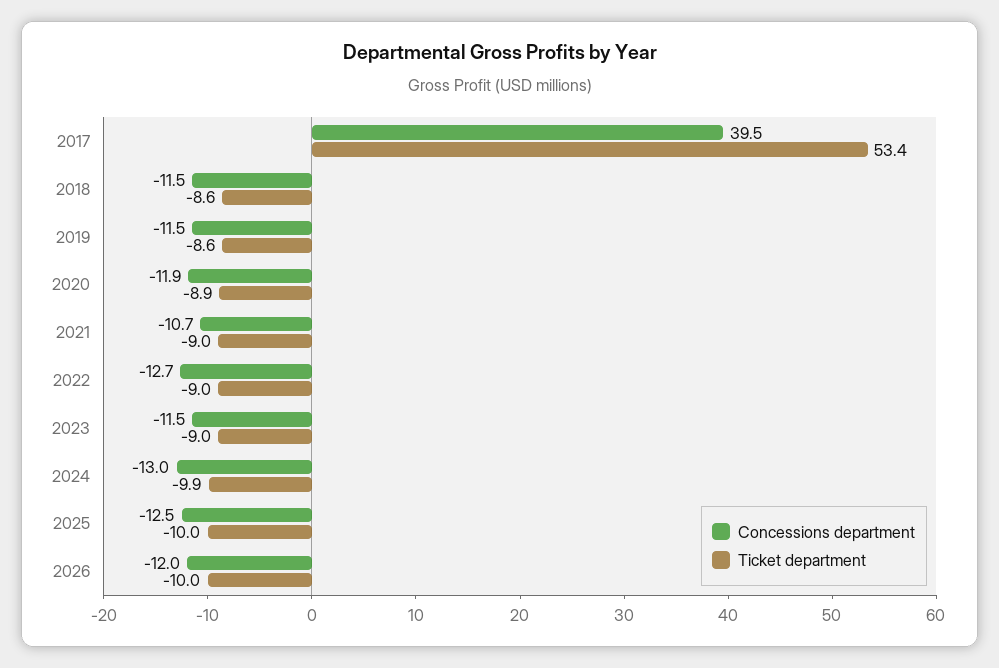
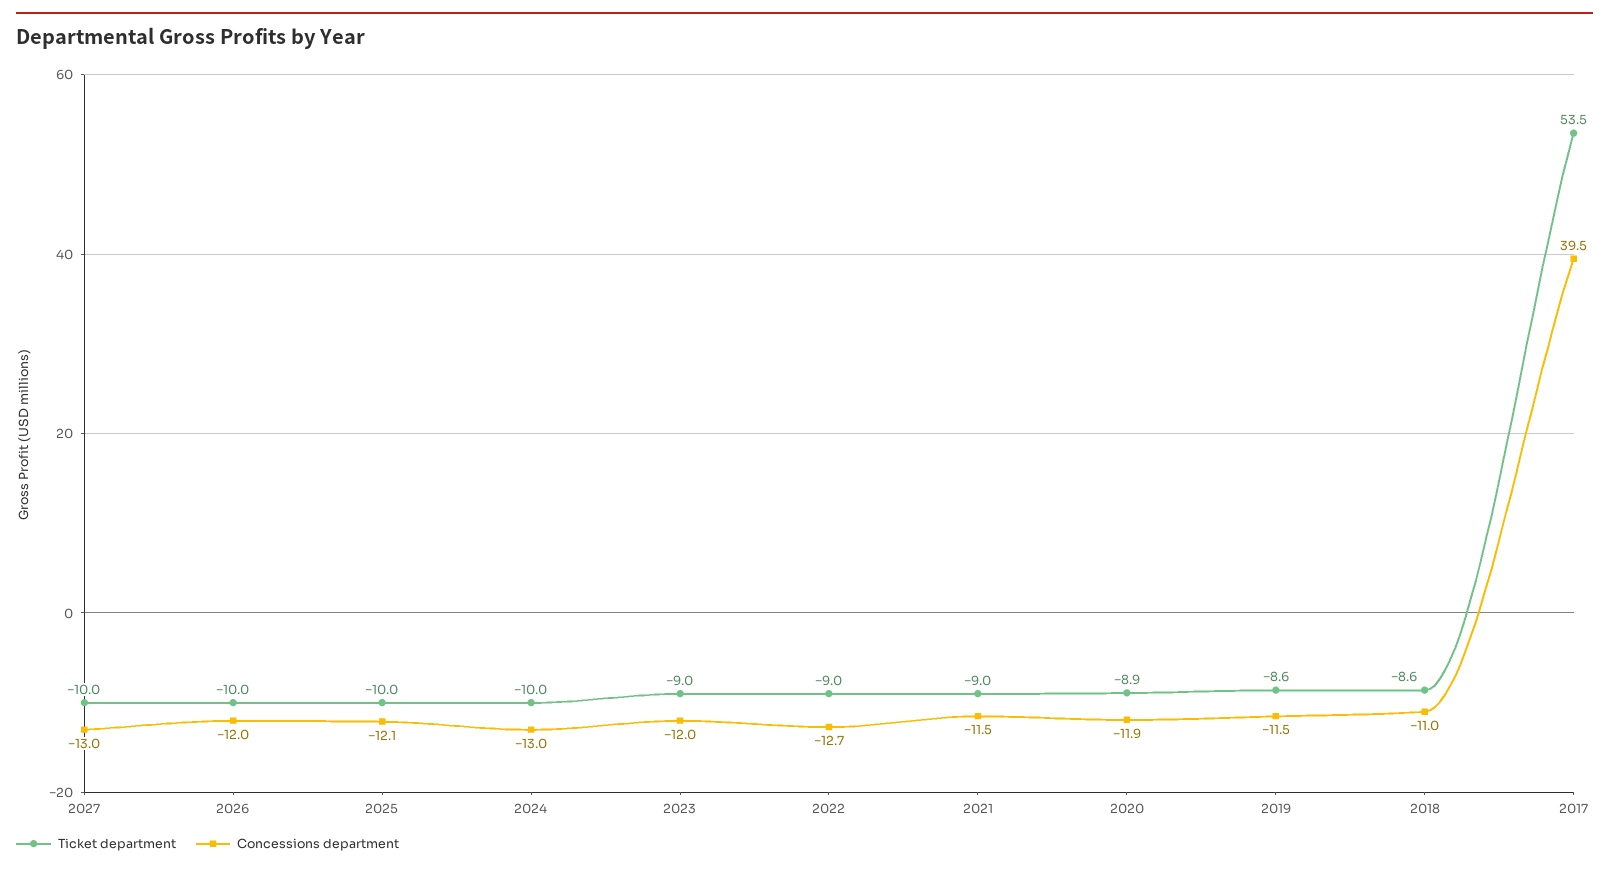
Ticket department, 2017: 53.4 -> 53.5
Concessions department, 2018: -11.5 -> -11
Concessions department, 2021: -10.7 -> -11.5
Concessions department, 2023: -11.5 -> -12
Ticket department, 2024: -9.9 -> -10
Concessions department, 2025: -12.5 -> -12.1
Ticket department, 2027: none -> -10
Concessions department, 2027: none -> -13

